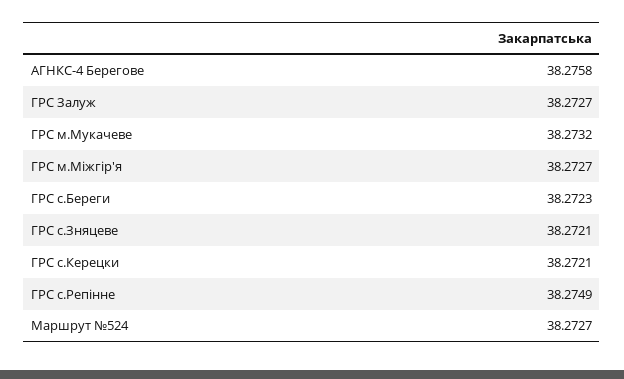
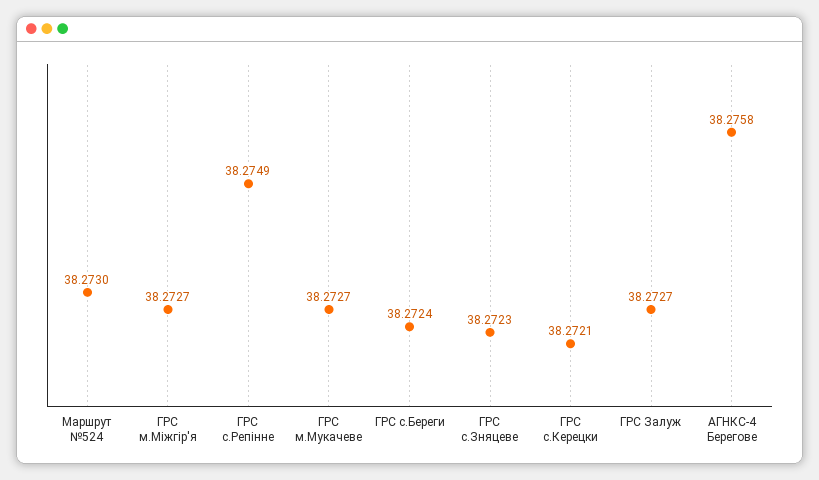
ГРС м.Мукачеве: 38.2732 -> 38.2727
ГРС с.Береги: 38.2723 -> 38.2724
ГРС с.Зняцеве: 38.2721 -> 38.2723
Маршрут №524: 38.2727 -> 38.273

